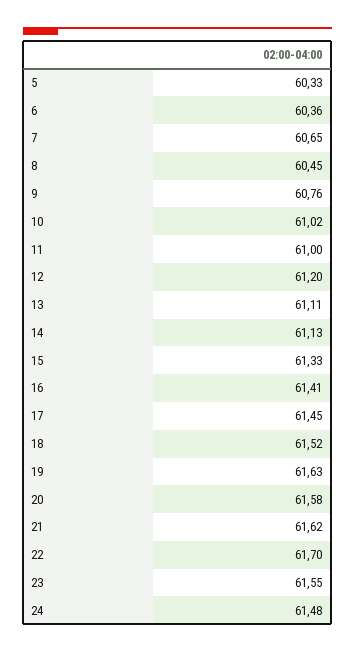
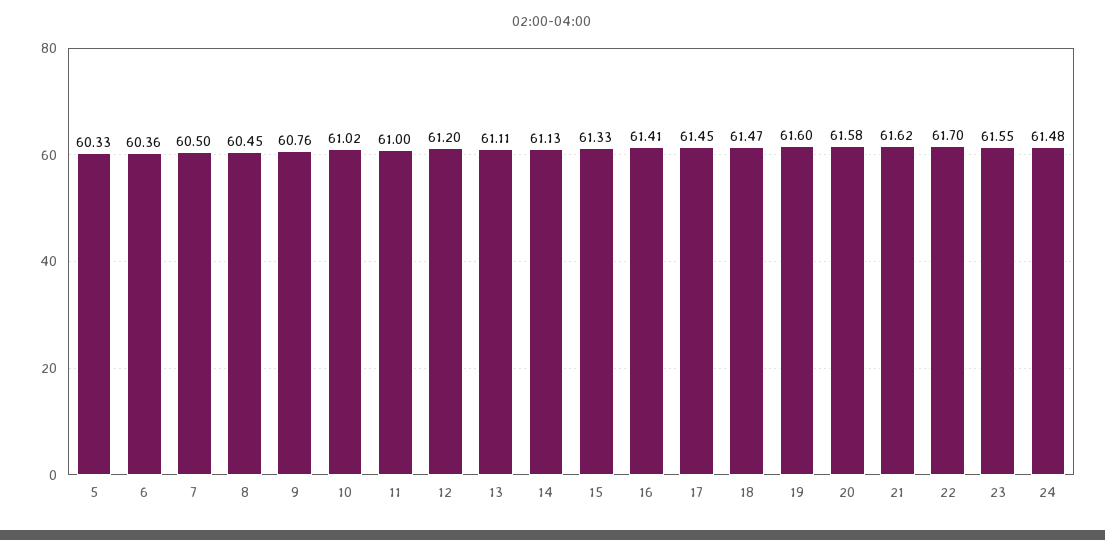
7: 60.65 -> 60.5
18: 61.52 -> 61.47
19: 61.63 -> 61.6

